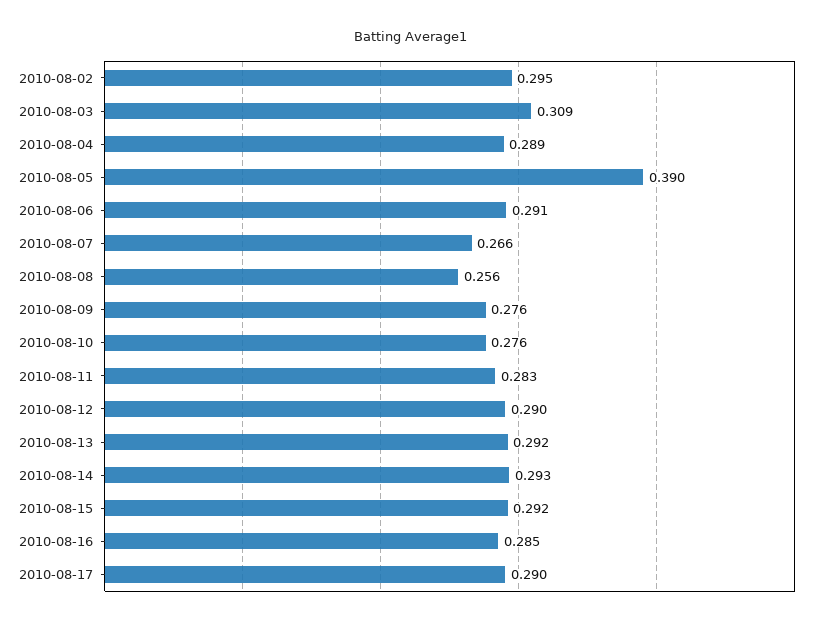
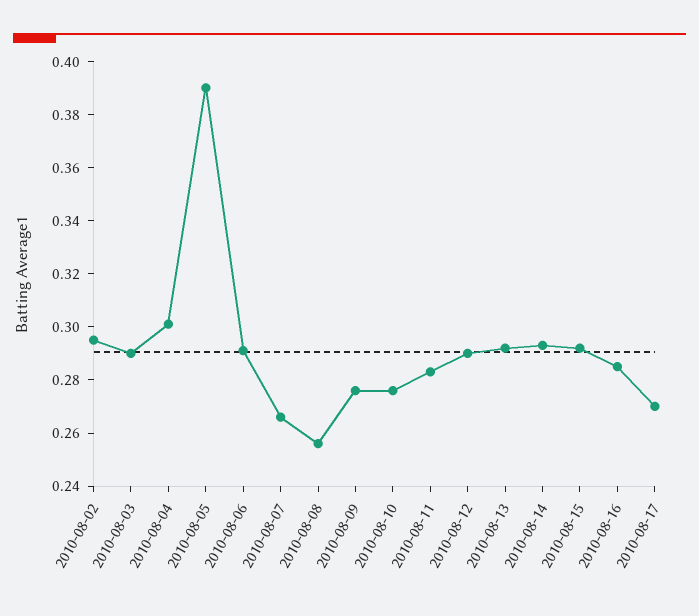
2010-08-03: 0.309 -> 0.29
2010-08-04: 0.289 -> 0.3
2010-08-17: 0.29 -> 0.27

